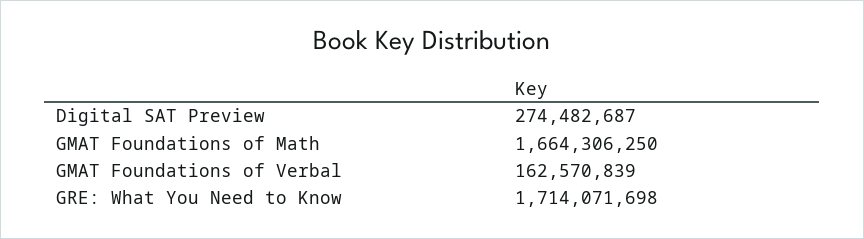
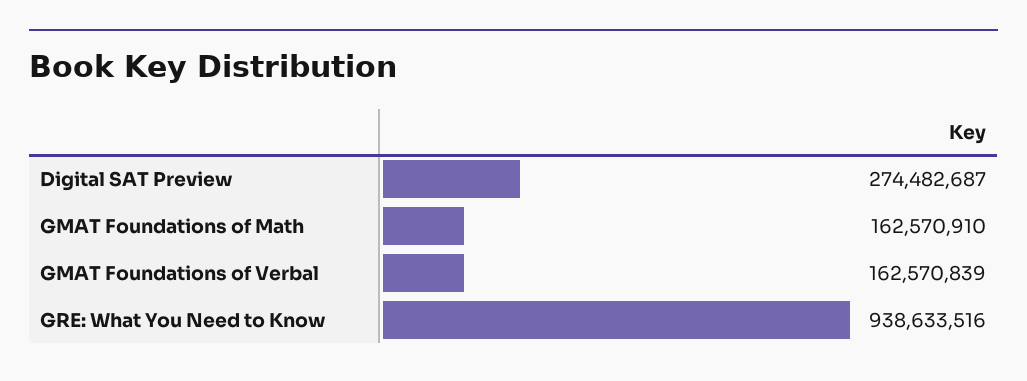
GMAT Foundations of Math: 1664306250 -> 162570910
GRE: What You Need to Know: 1714071698 -> 938633516

